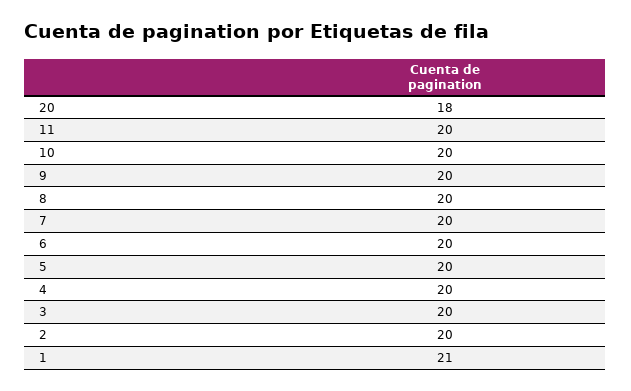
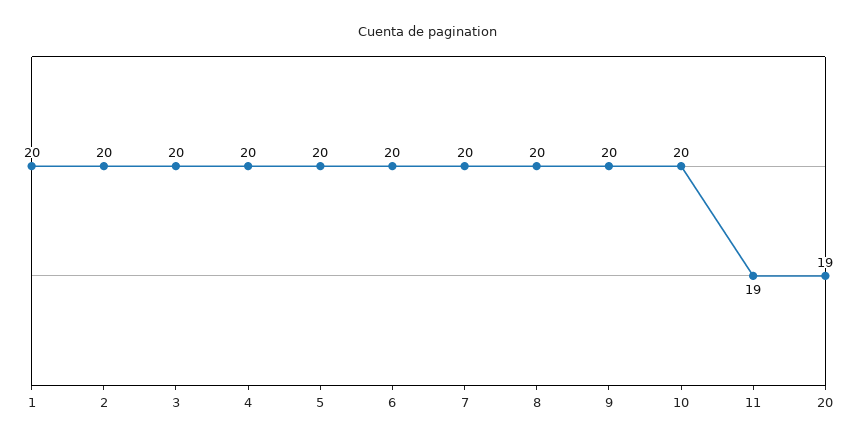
20: 18 -> 19
11: 20 -> 19
1: 21 -> 20

